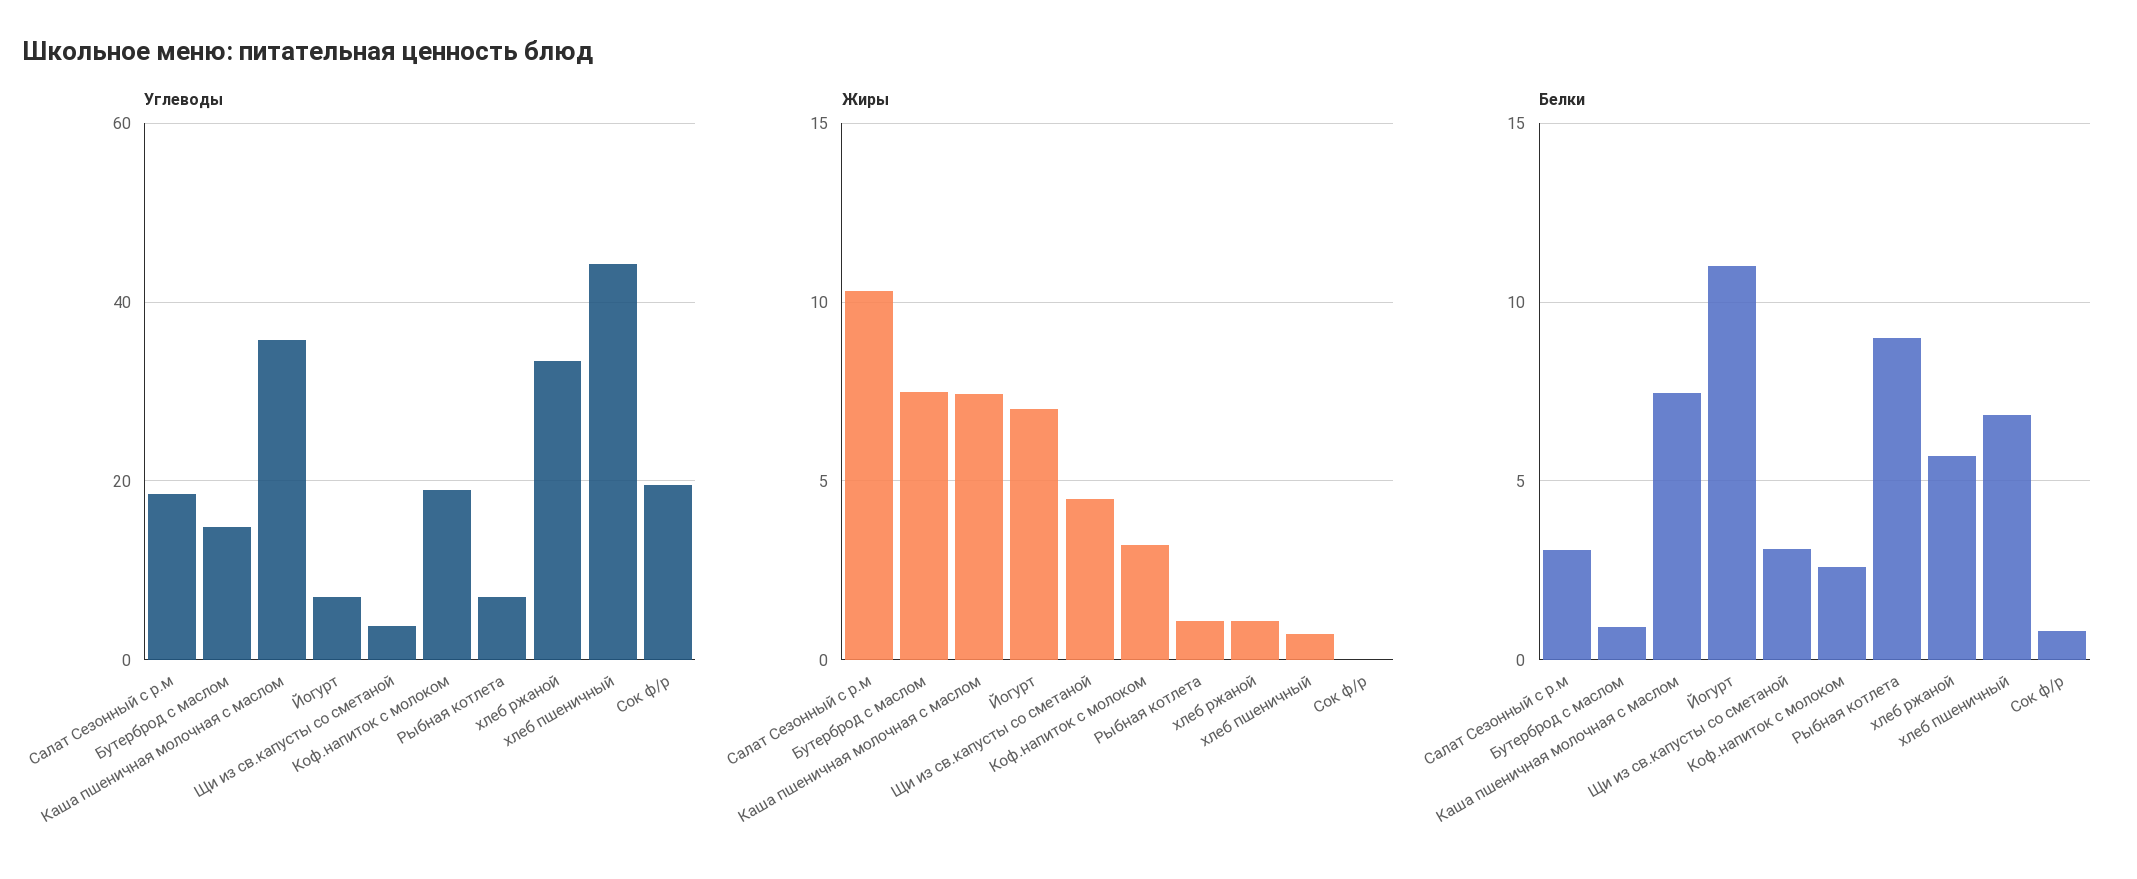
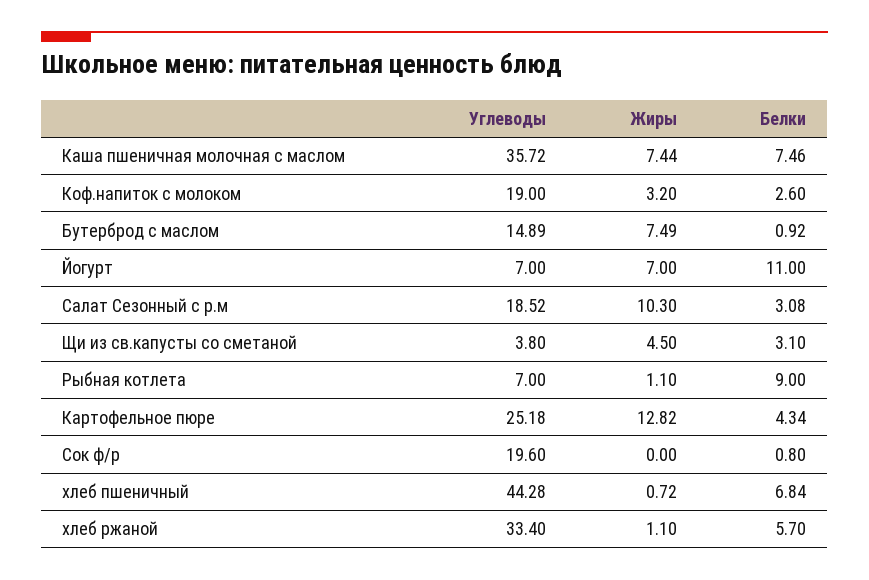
Углеводы, Картофельное пюре: none -> 25.18
Жиры, Картофельное пюре: none -> 12.82
Белки, Картофельное пюре: none -> 4.34

